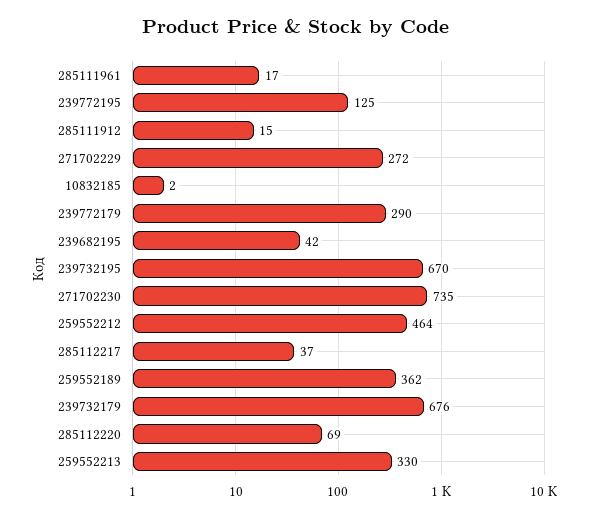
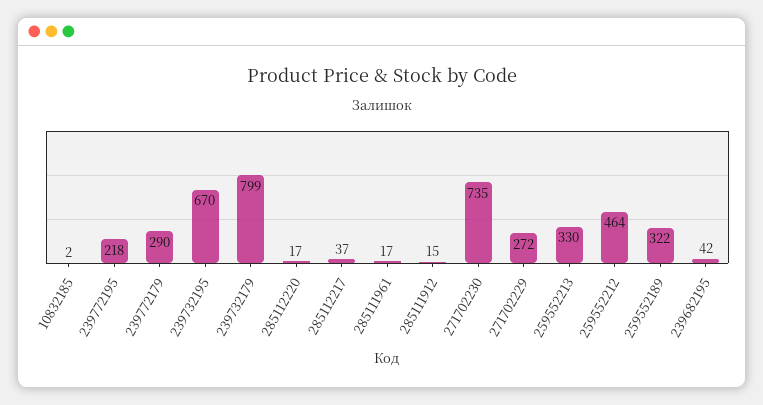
239772195: 125 -> 218
259552189: 362 -> 322
239732179: 676 -> 799
285112220: 69 -> 17

